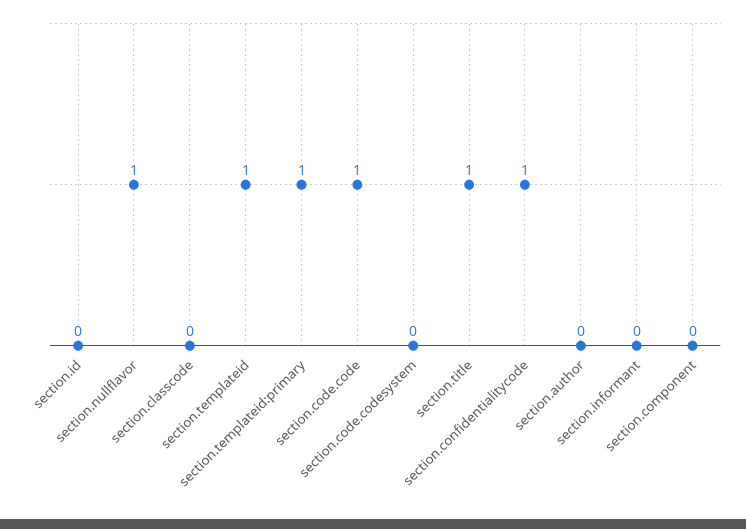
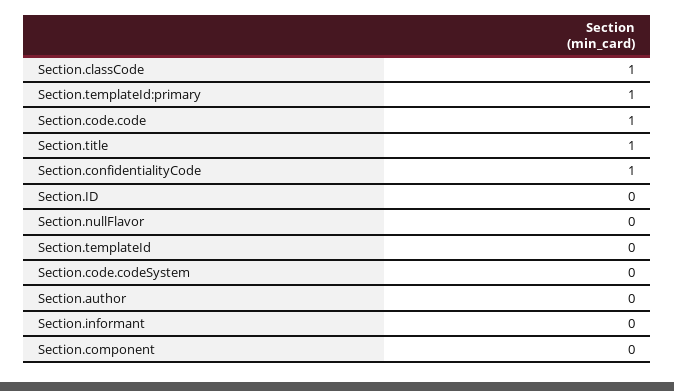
section.nullflavor: 1 -> 0
section.classcode: 0 -> 1
section.templateid: 1 -> 0

